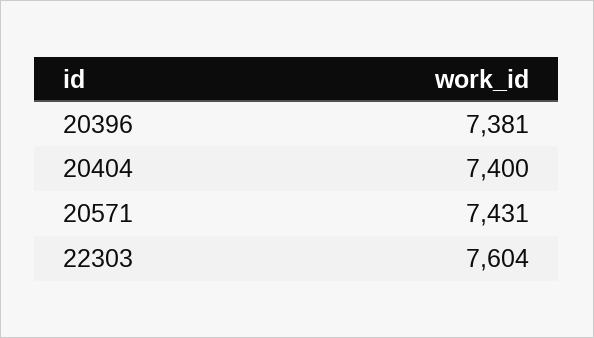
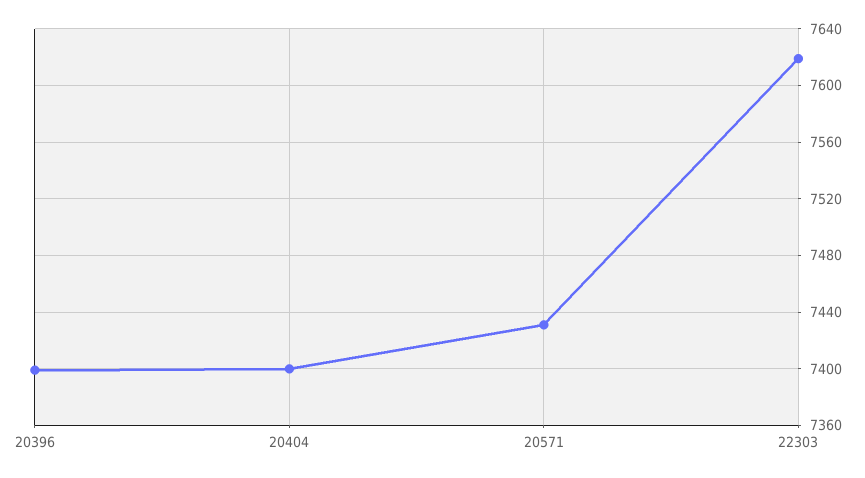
20396: 7381 -> 7400
22303: 7604 -> 7620

